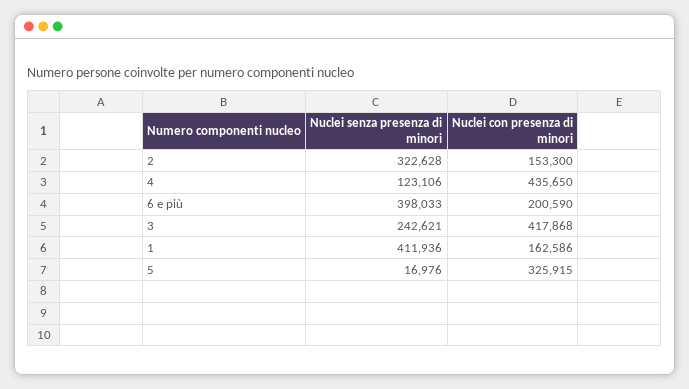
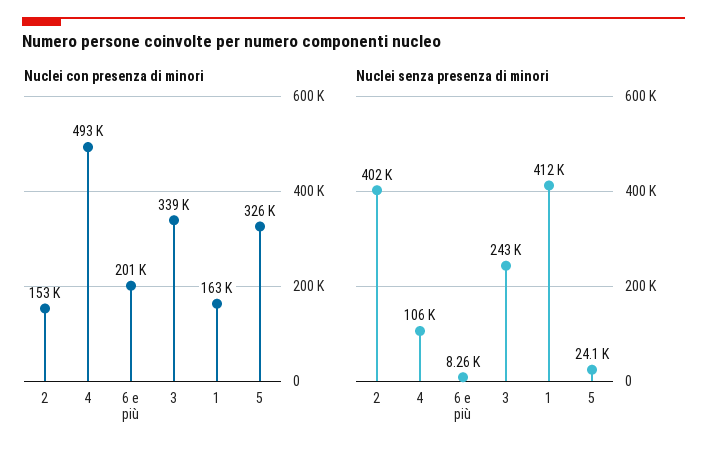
Nuclei senza presenza di minori, 2: 322628 -> 402000
Nuclei senza presenza di minori, 4: 123106 -> 106000
Nuclei con presenza di minori, 4: 435650 -> 493000
Nuclei senza presenza di minori, 6 e più: 398033 -> 8260
Nuclei con presenza di minori, 3: 417868 -> 339000
Nuclei senza presenza di minori, 5: 16976 -> 24100

